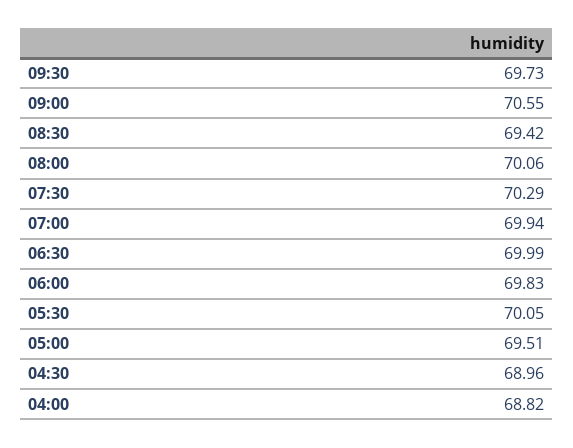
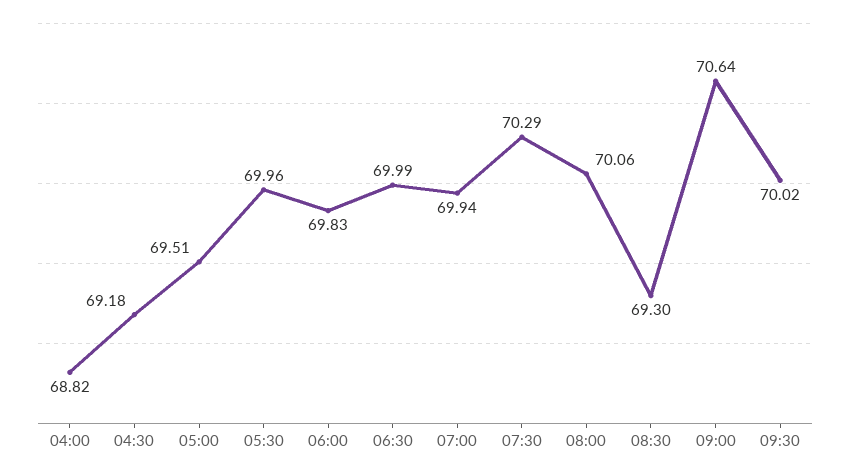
09:30: 69.73 -> 70.02
09:00: 70.55 -> 70.64
08:30: 69.42 -> 69.3
05:30: 70.05 -> 69.96
04:30: 68.96 -> 69.18

